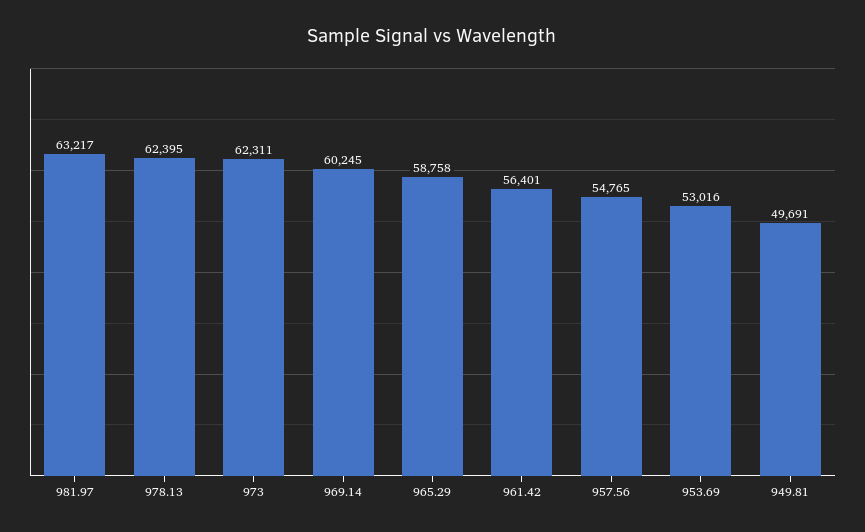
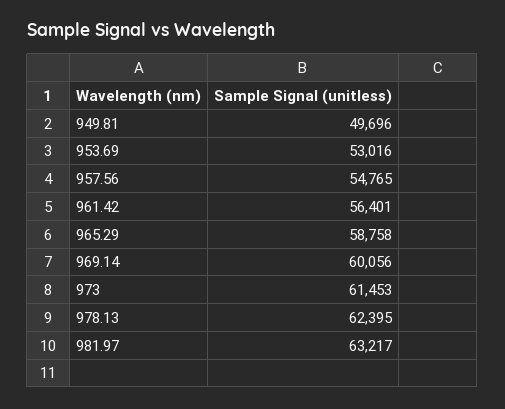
973: 62311 -> 61453
969.14: 60245 -> 60056
949.81: 49691 -> 49696

